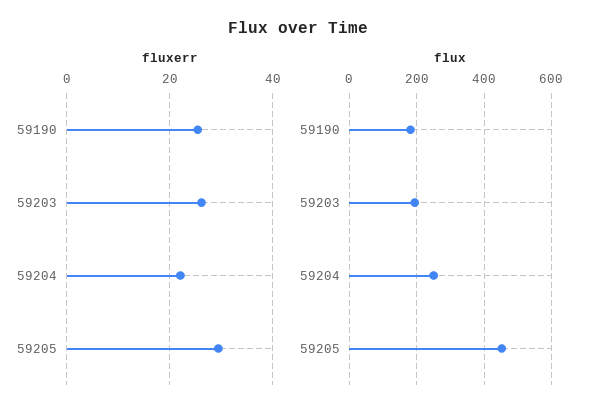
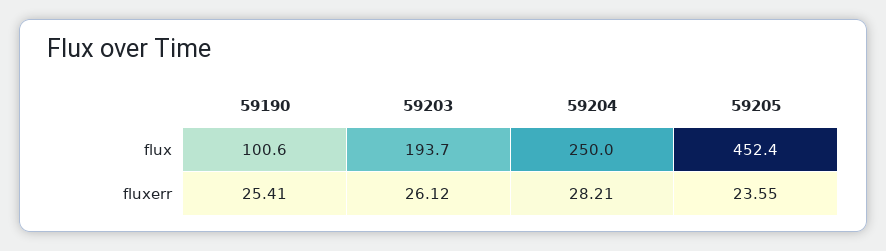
fluxerr, 59204: 22 -> 28.21
fluxerr, 59205: 30 -> 23.55
flux, 59190: 180 -> 100.6

